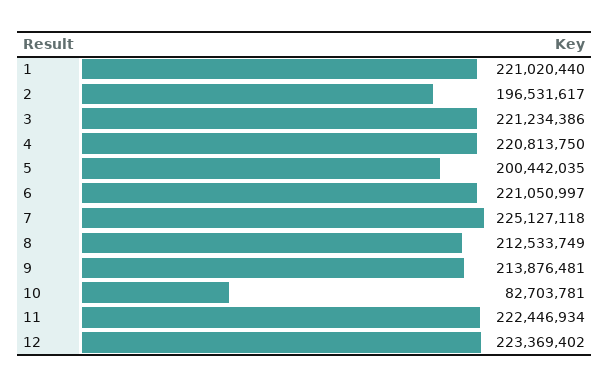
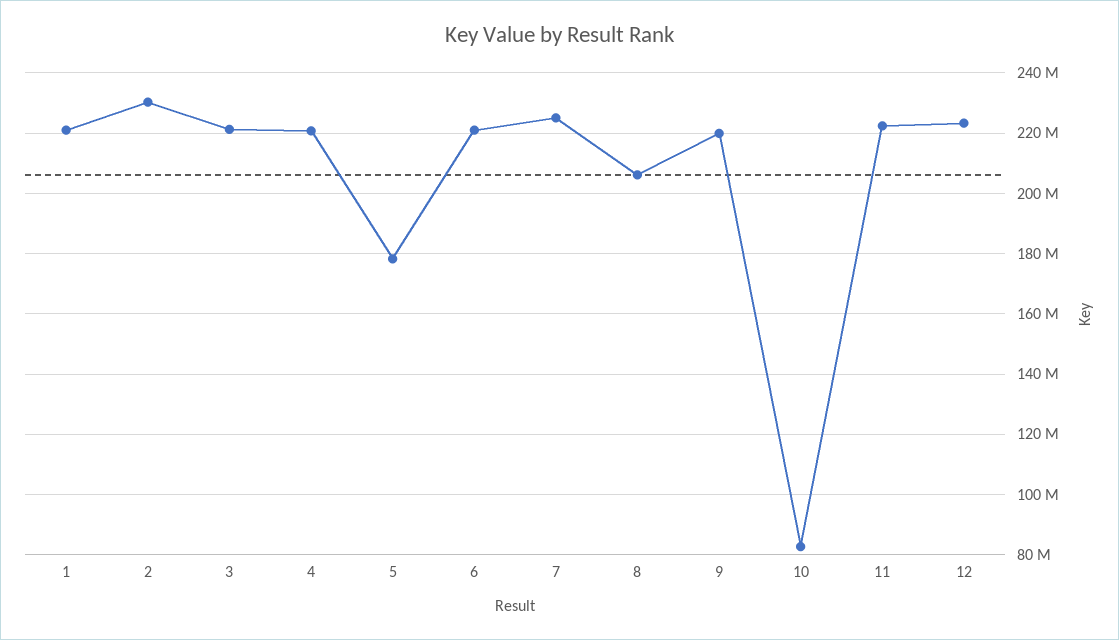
2: 196531617 -> 230000000
5: 200442035 -> 178000000
8: 212533749 -> 206000000
9: 213876481 -> 220000000

